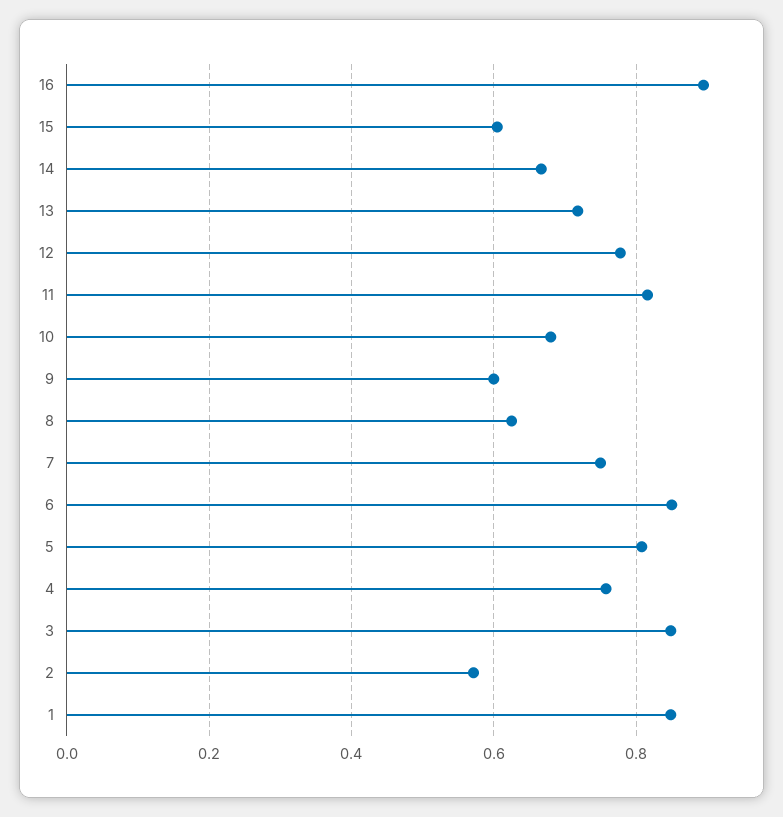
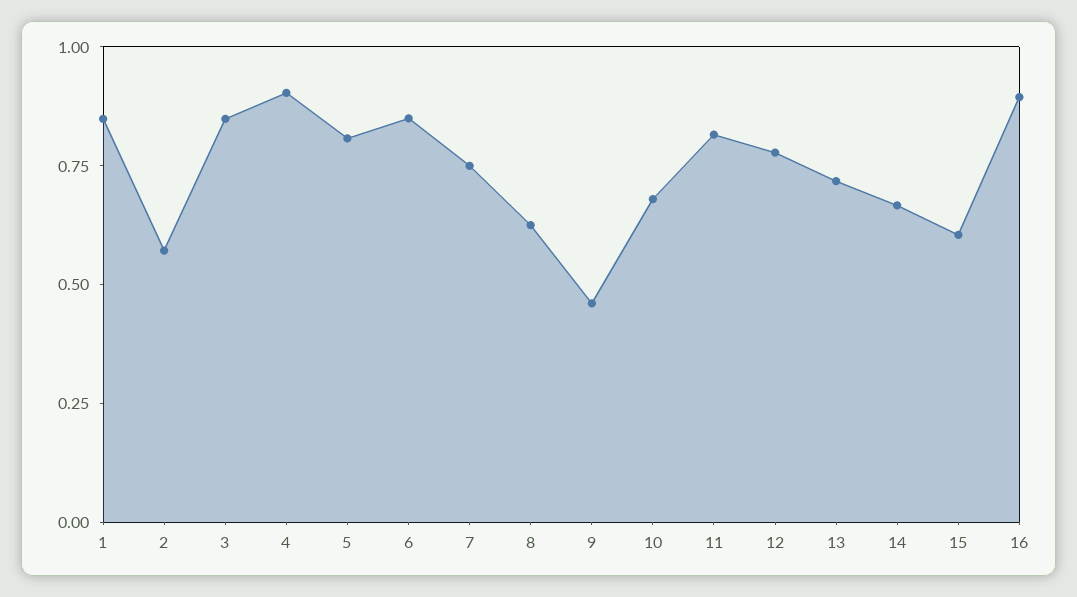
9: 0.6 -> 0.45
4: 0.76 -> 0.9

